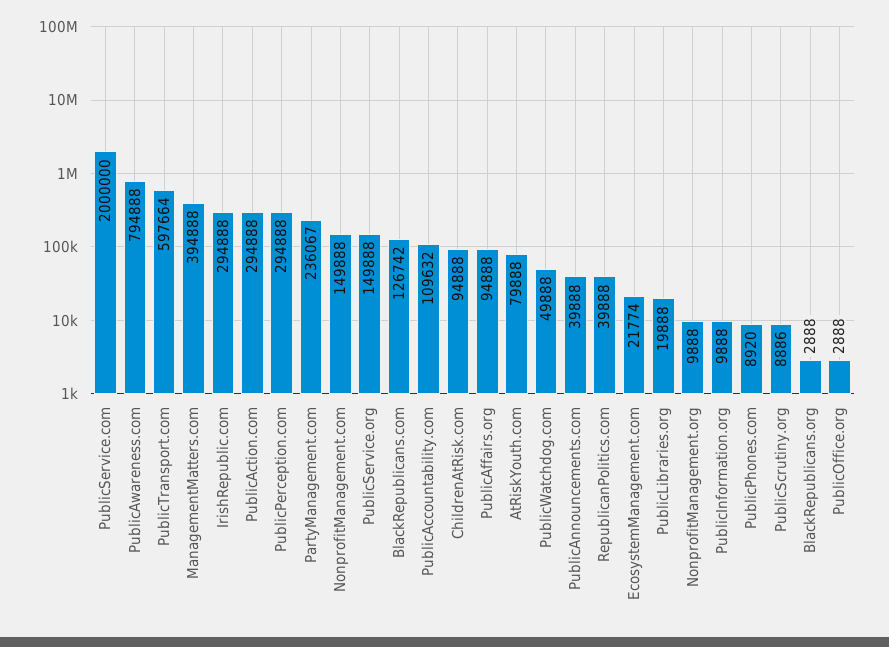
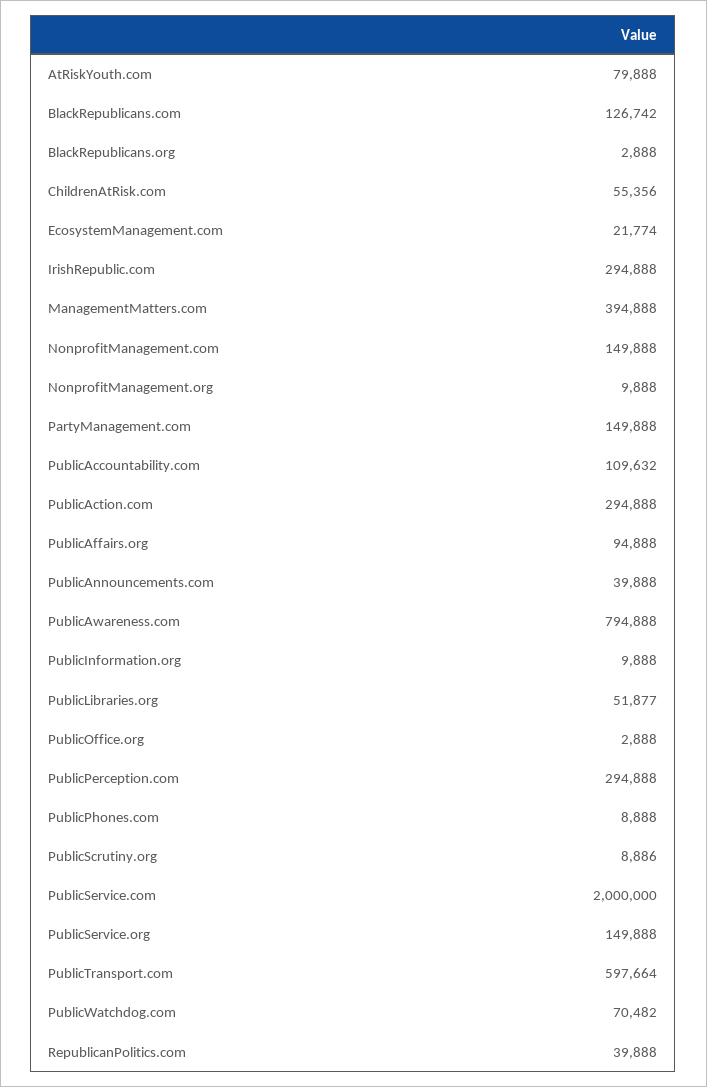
PartyManagement.com: 236067 -> 149888
ChildrenAtRisk.com: 94888 -> 55356
PublicWatchdog.com: 49888 -> 70482
PublicLibraries.org: 19888 -> 51877
PublicPhones.com: 8920 -> 8888

